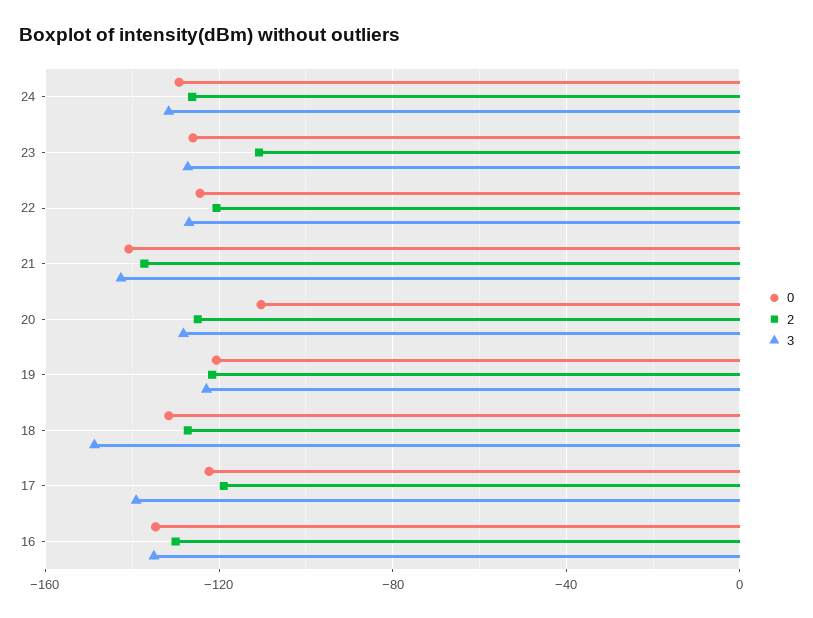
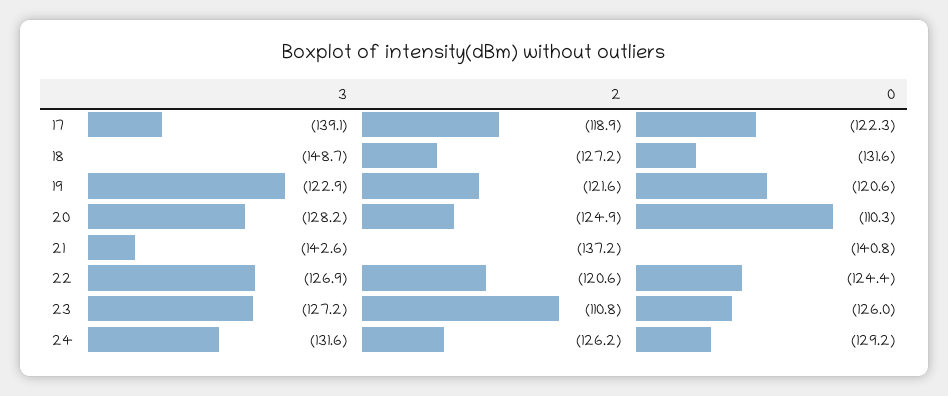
0, 16: -135 -> none
2, 16: -130 -> none
3, 16: -135 -> none

